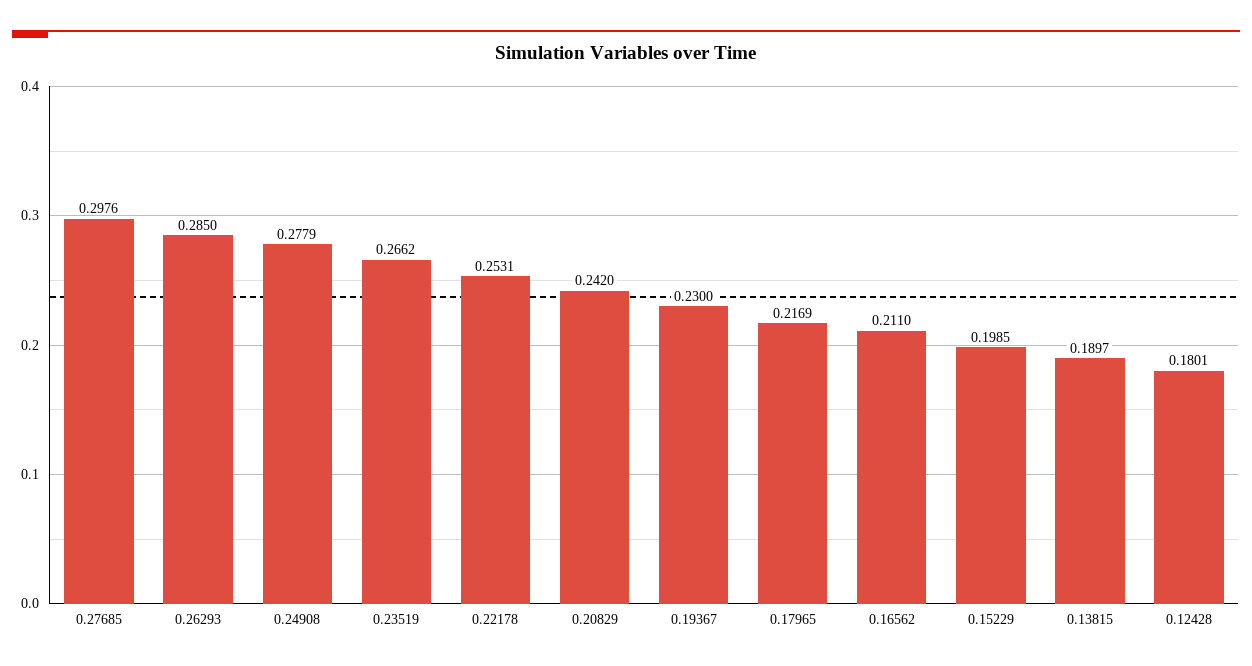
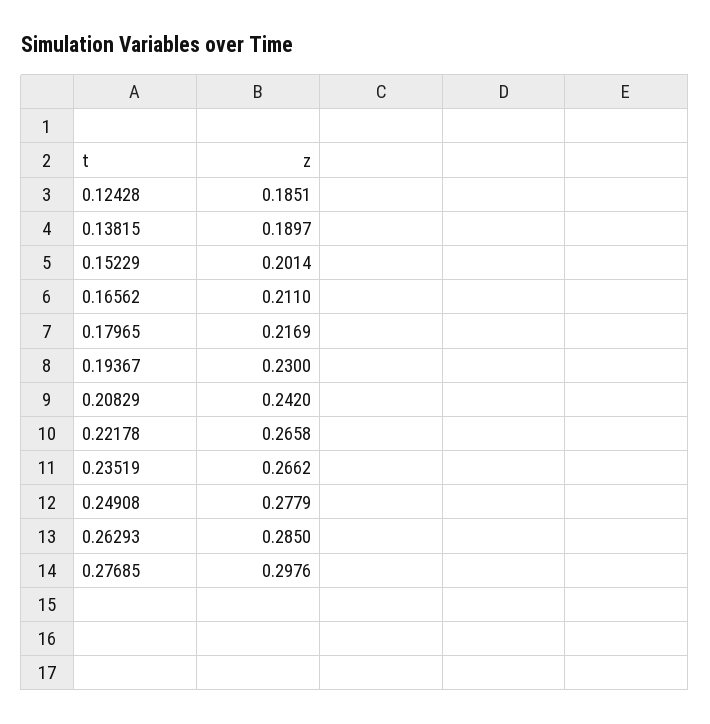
0.22178: 0.2531 -> 0.2658
0.15229: 0.1985 -> 0.2014
0.12428: 0.1801 -> 0.1851

